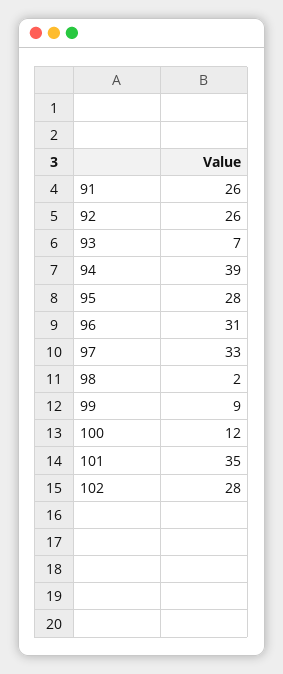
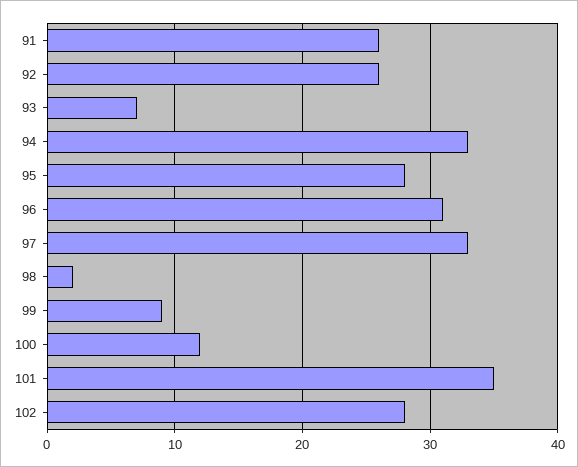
94: 39 -> 33

